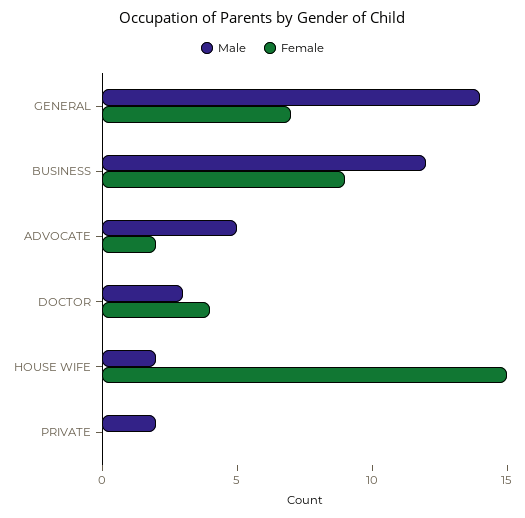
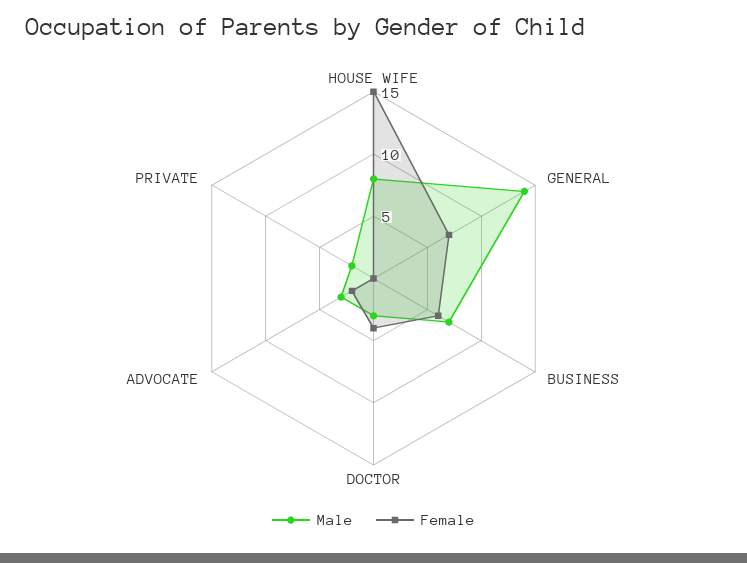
Male, BUSINESS: 12 -> 7
Female, BUSINESS: 9 -> 6
Male, ADVOCATE: 5 -> 3
Male, HOUSE WIFE: 2 -> 8

